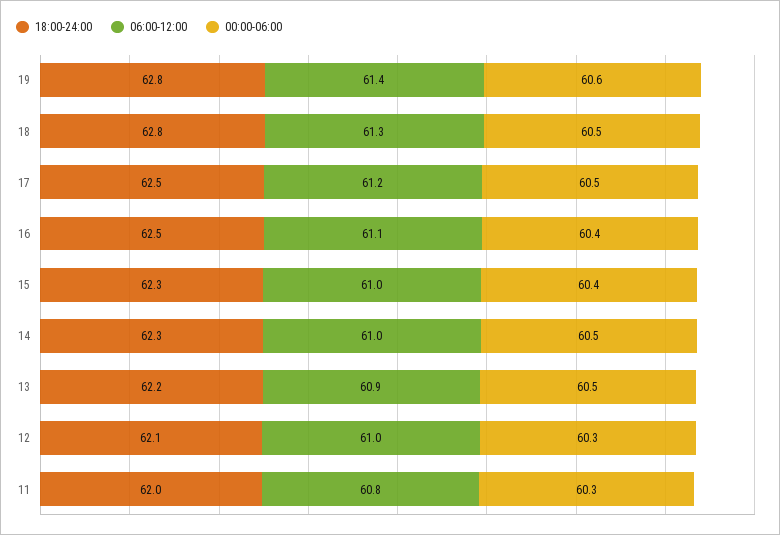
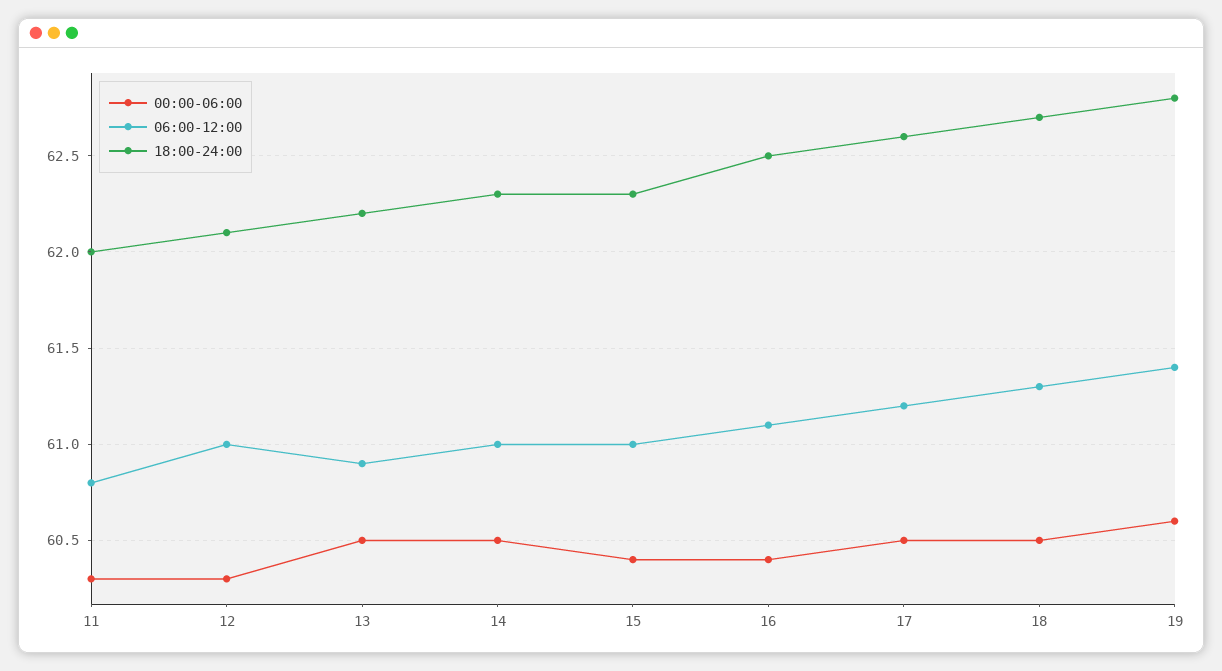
18:00-24:00, 18: 62.8 -> 62.7
18:00-24:00, 17: 62.5 -> 62.6

